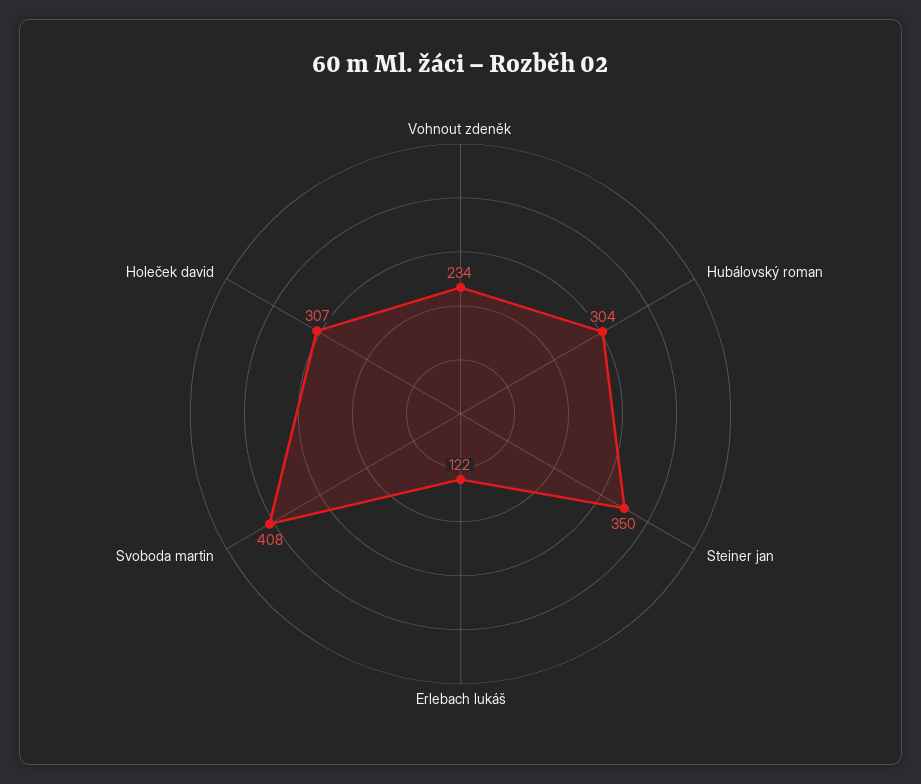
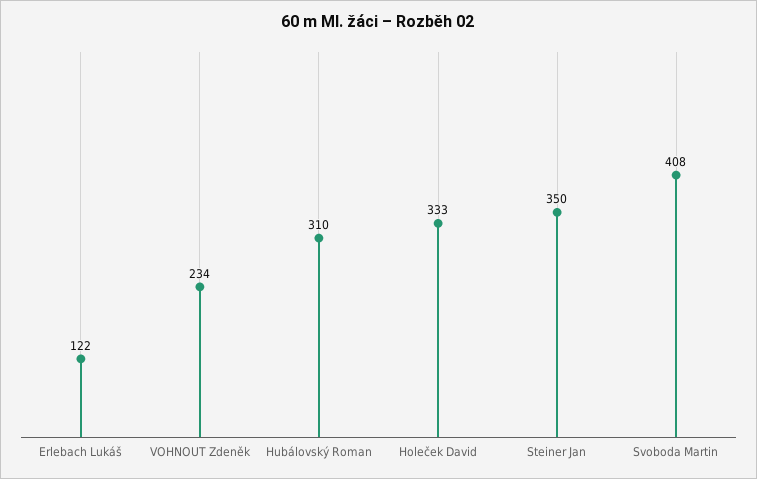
Hubálovský roman: 304 -> 310
Holeček david: 307 -> 333

